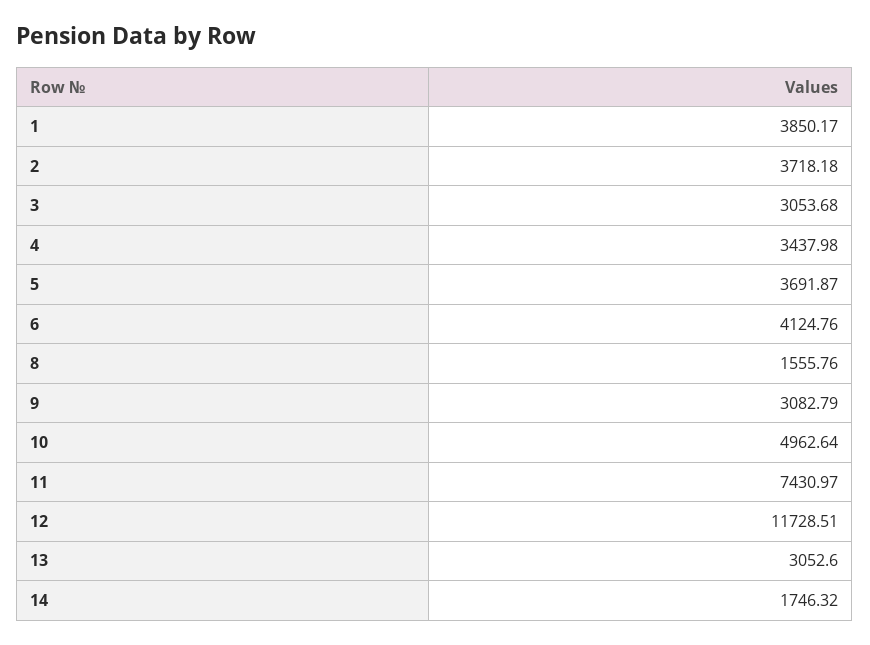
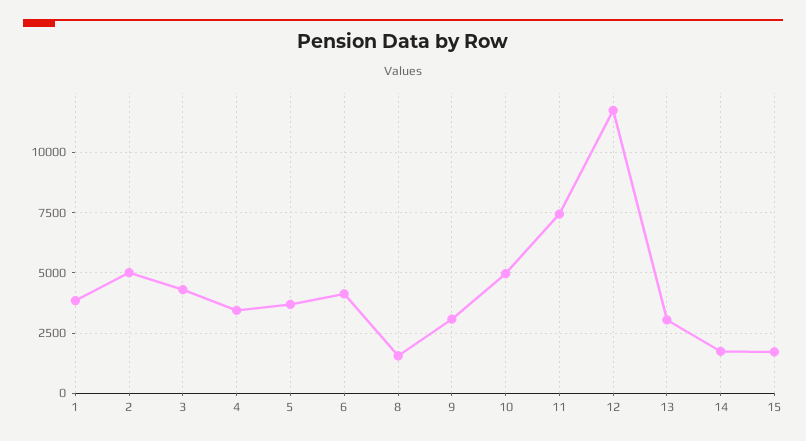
2: 3718.18 -> 5000
3: 3053.68 -> 4250
15: none -> 1750

